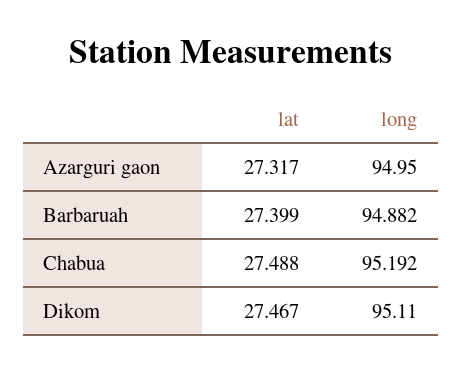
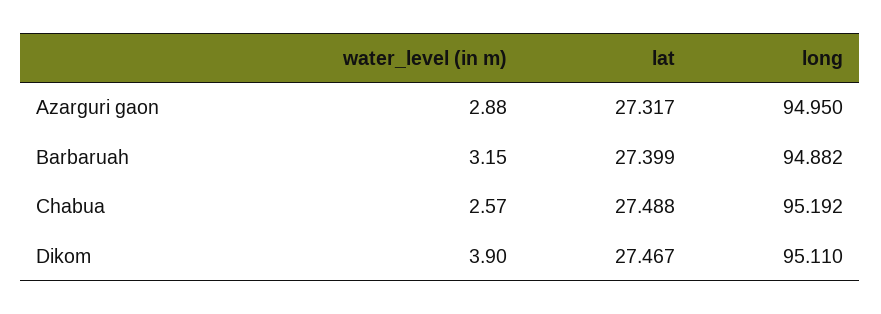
water_level (in m), Azarguri gaon: none -> 2.88
water_level (in m), Barbaruah: none -> 3.15
water_level (in m), Chabua: none -> 2.57
water_level (in m), Dikom: none -> 3.9

